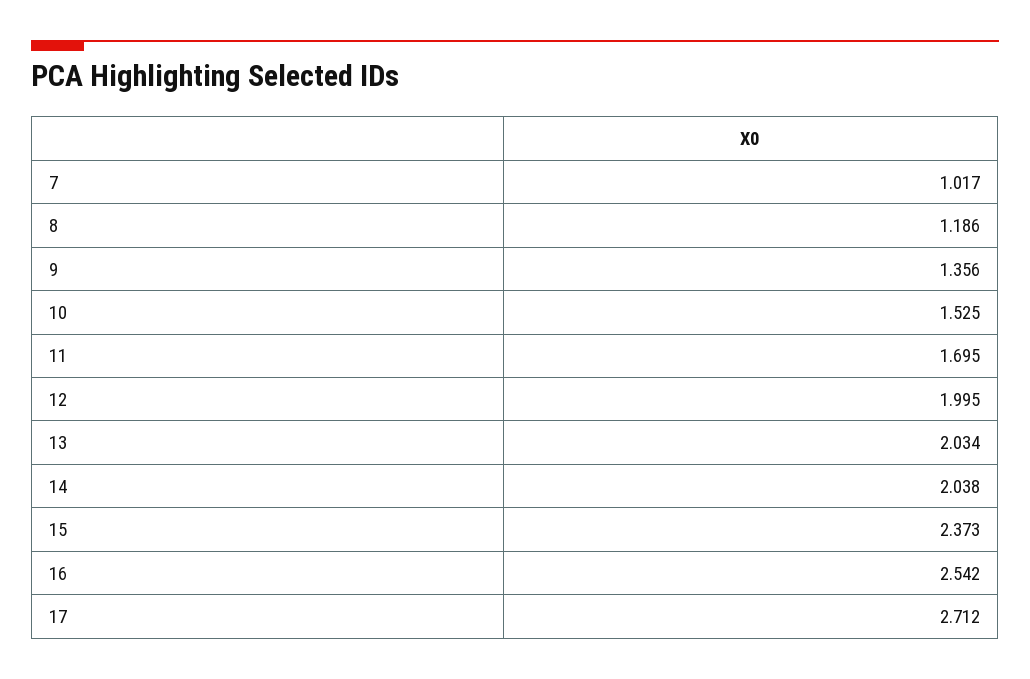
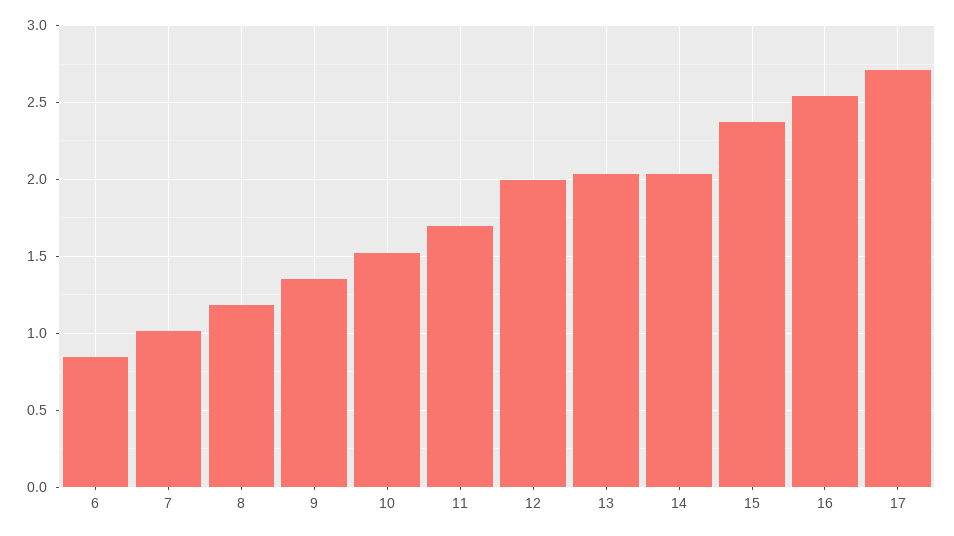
6: none -> 0.85

